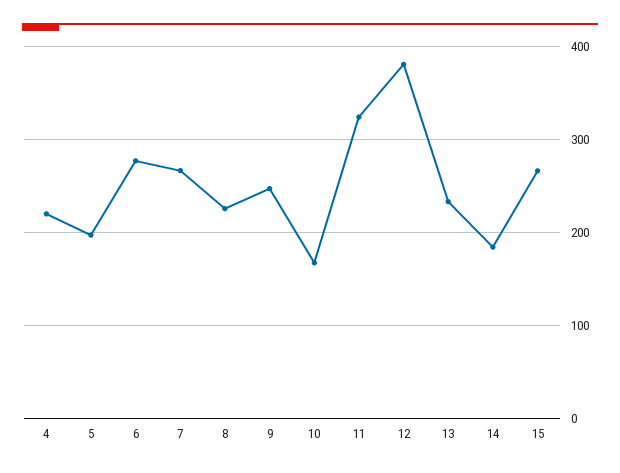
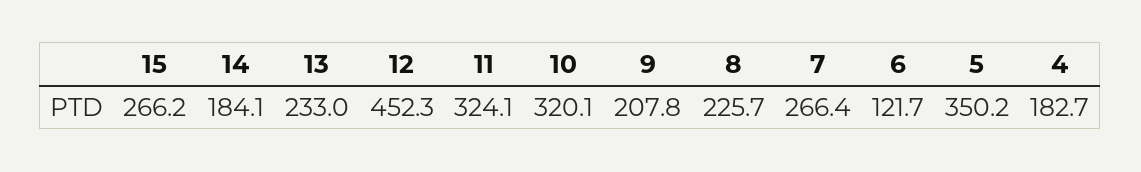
4: 220 -> 182.7
5: 200 -> 350.2
6: 280 -> 121.7
9: 250 -> 207.8
10: 170 -> 320.1
12: 380 -> 452.3

